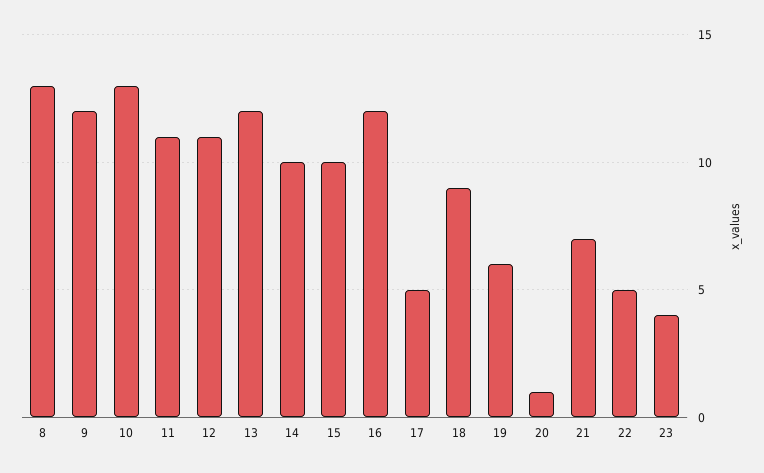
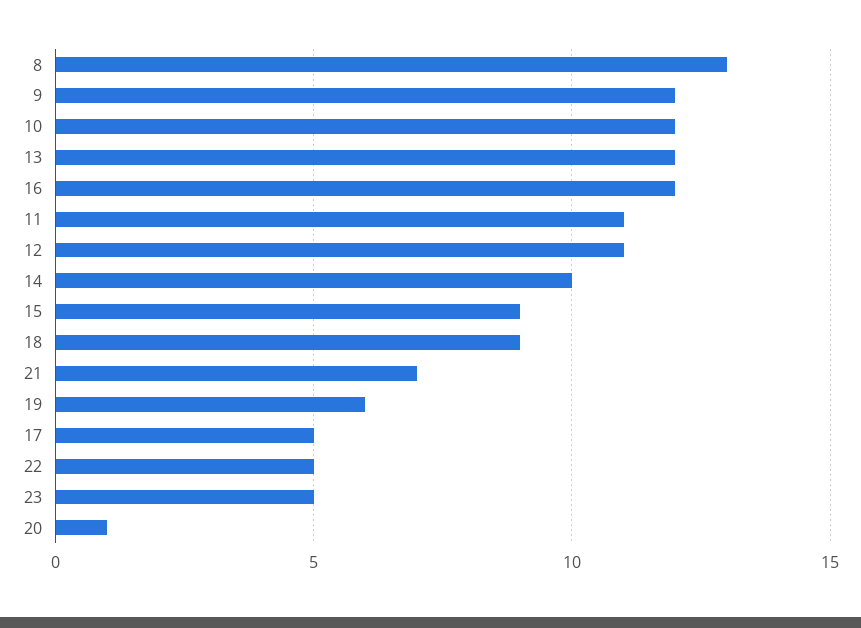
10: 13 -> 12
15: 10 -> 9
23: 4 -> 5

